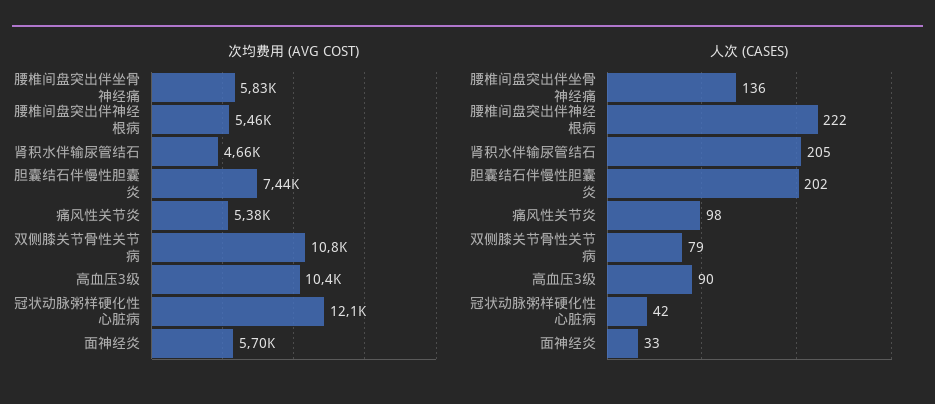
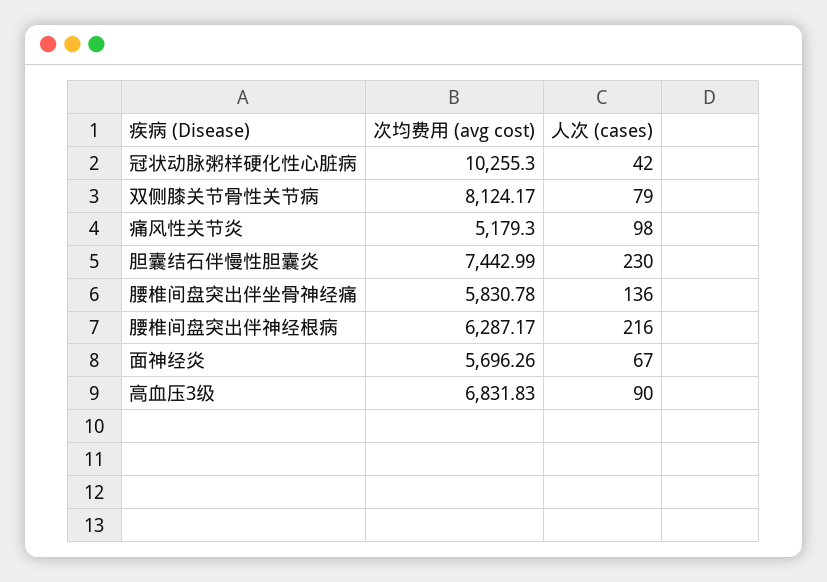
次均费用 (AVG COST), 腰椎间盘突出伴神经根病: 5460 -> 6287.17
次均费用 (AVG COST), 肾积水伴输尿管结石: 4660 -> none
次均费用 (AVG COST), 痛风性关节炎: 5380 -> 5179.3
次均费用 (AVG COST), 双侧膝关节骨性关节病: 10800 -> 8124.17
次均费用 (AVG COST), 高血压3级: 10400 -> 6831.83
次均费用 (AVG COST), 冠状动脉粥样硬化性心脏病: 12100 -> 10255.3
人次 (CASES), 腰椎间盘突出伴神经根病: 222 -> 216
人次 (CASES), 肾积水伴输尿管结石: 205 -> none
人次 (CASES), 胆囊结石伴慢性胆囊炎: 202 -> 230
人次 (CASES), 面神经炎: 33 -> 67

